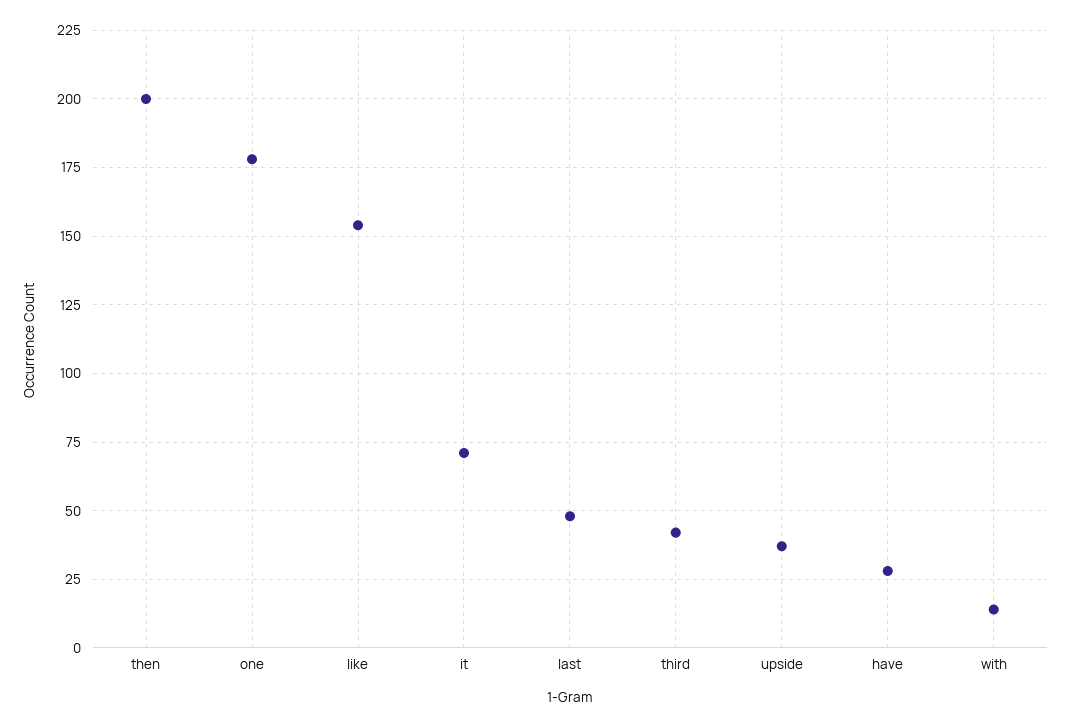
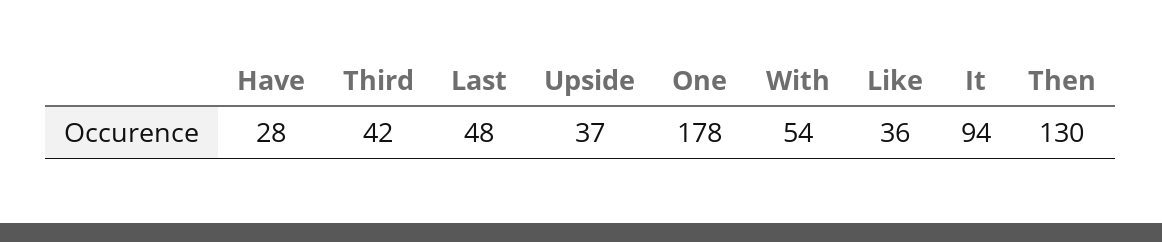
then: 200 -> 130
like: 155 -> 36
it: 70 -> 94
with: 15 -> 54

